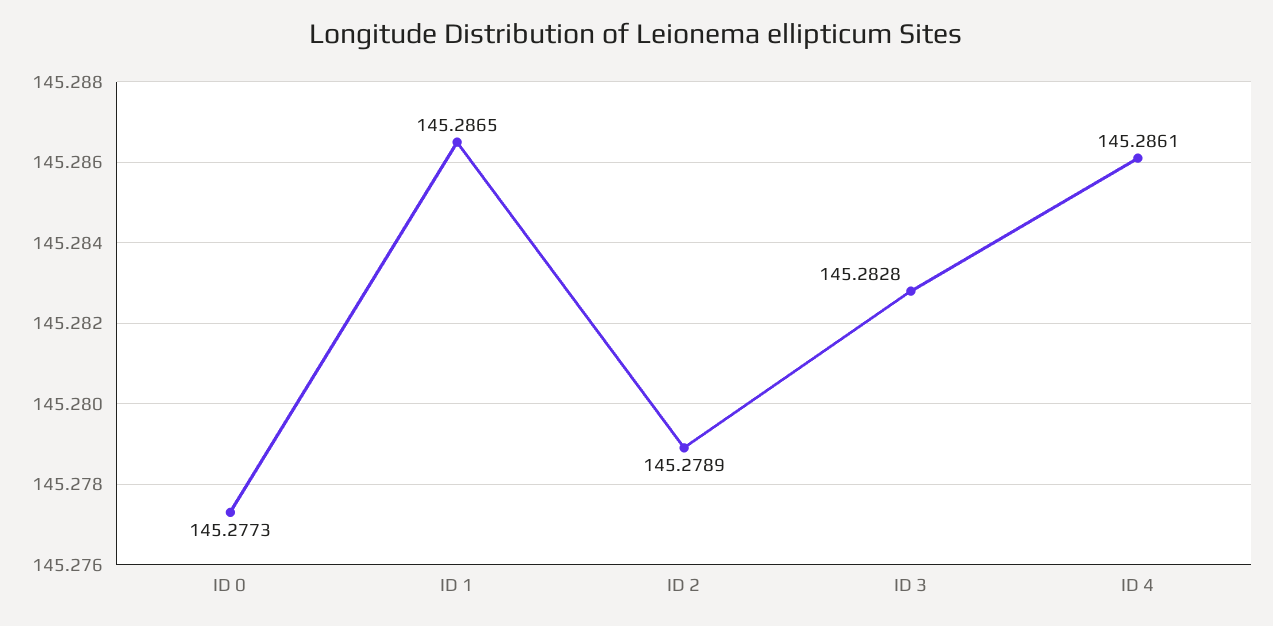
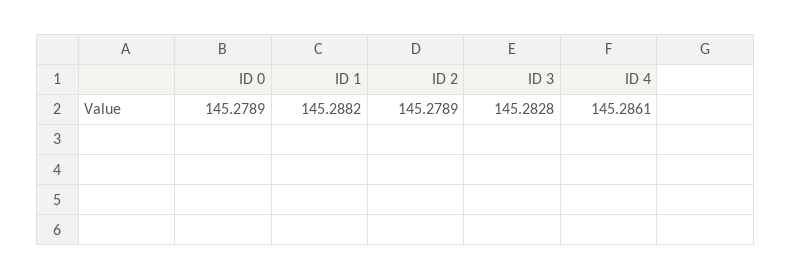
ID 0: 145.2773 -> 145.2789
ID 1: 145.2865 -> 145.2882

